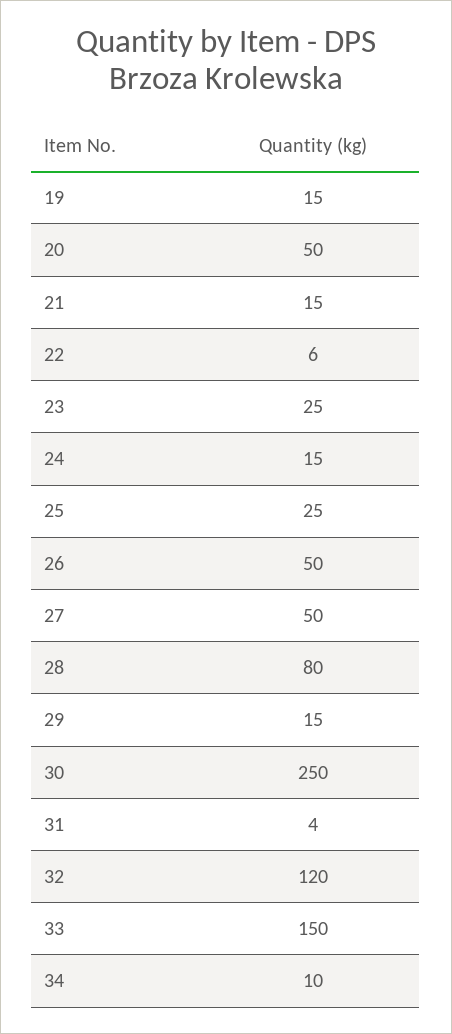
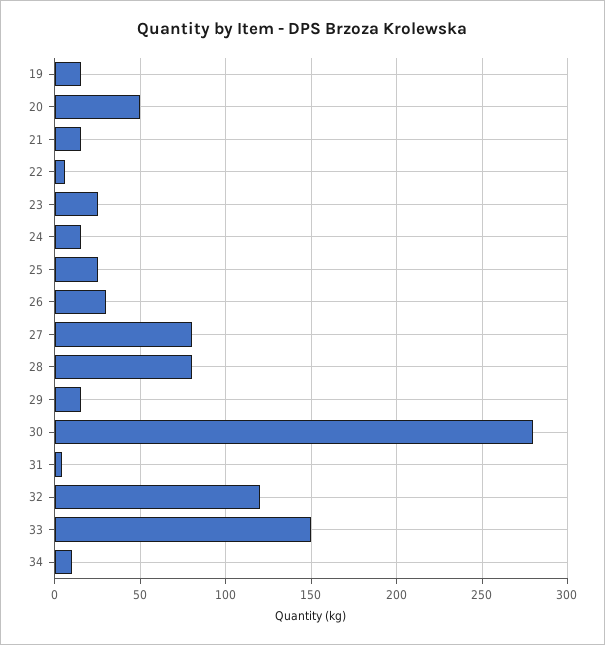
26: 50 -> 30
27: 50 -> 80
30: 250 -> 280

